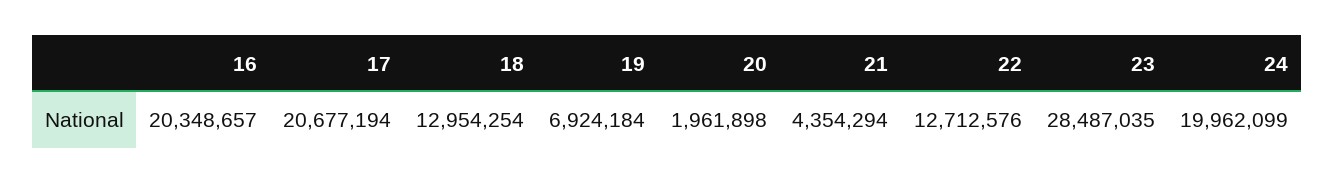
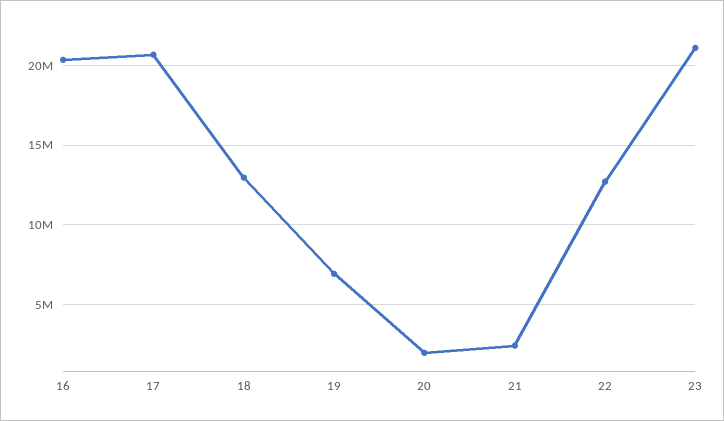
21: 4354294 -> 2500000
23: 28487035 -> 21000000
24: 19962099 -> none

